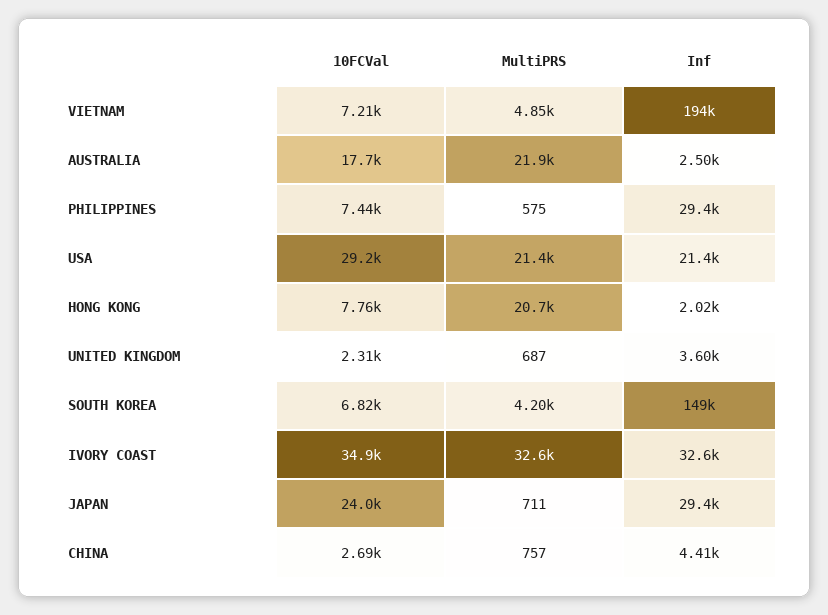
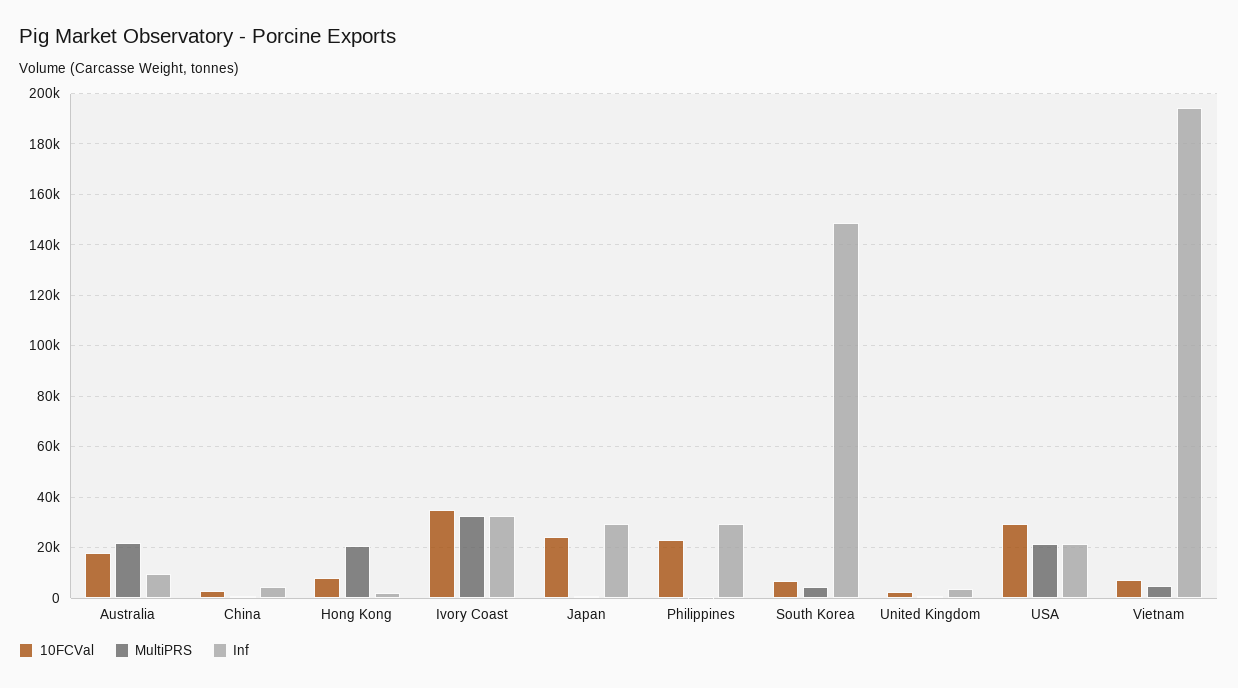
Inf, AUSTRALIA: 2500 -> 10000
10FCVal, PHILIPPINES: 7440 -> 22500

